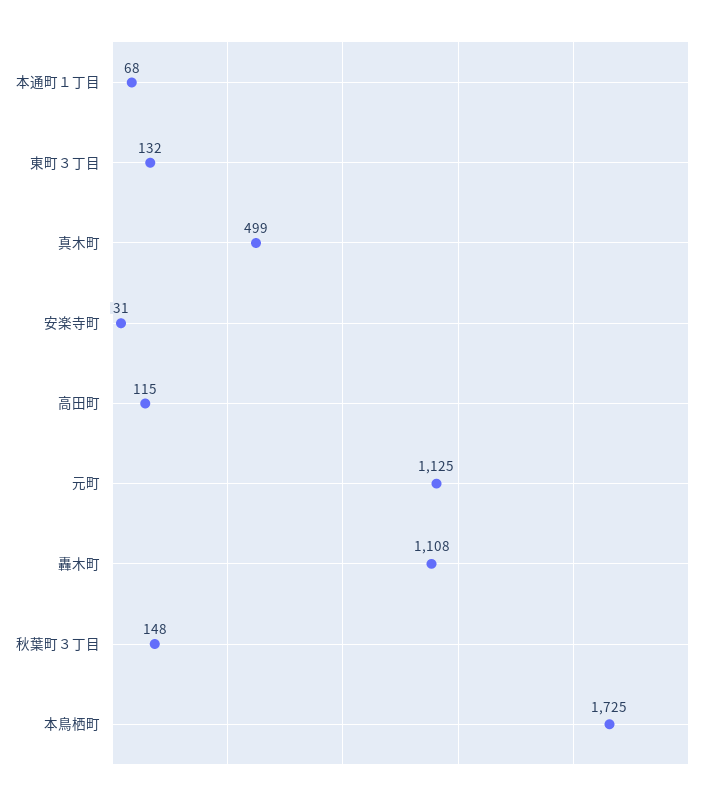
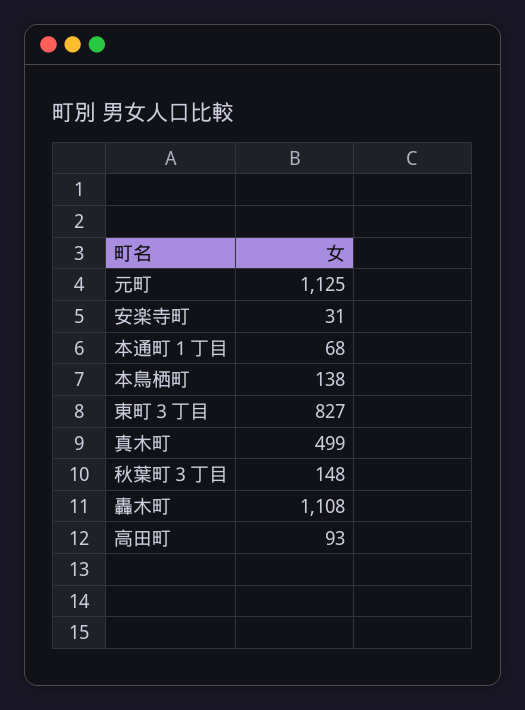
東町３丁目: 132 -> 827
高田町: 115 -> 93
本鳥栖町: 1725 -> 138

